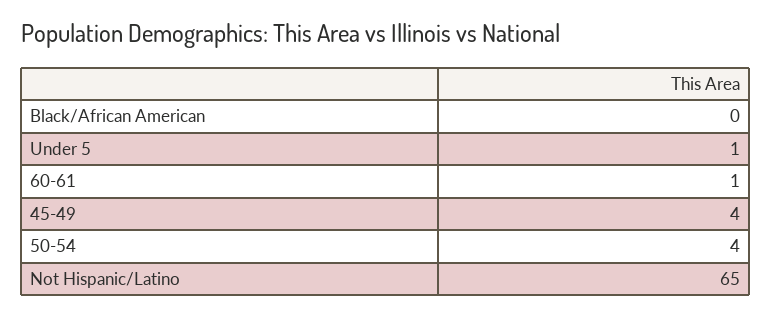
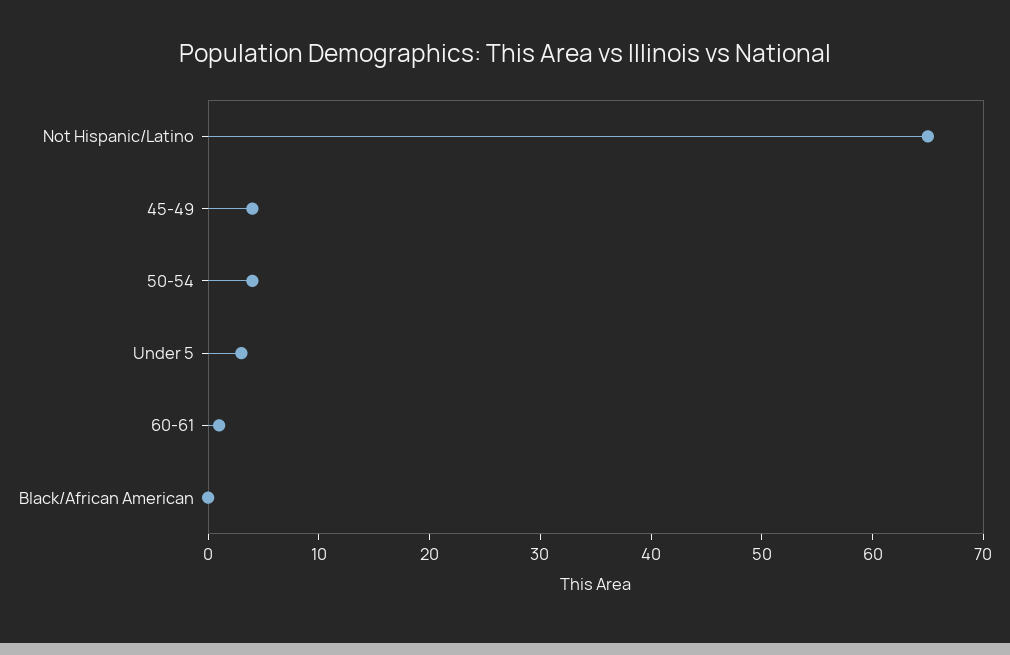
Under 5: 1 -> 3

